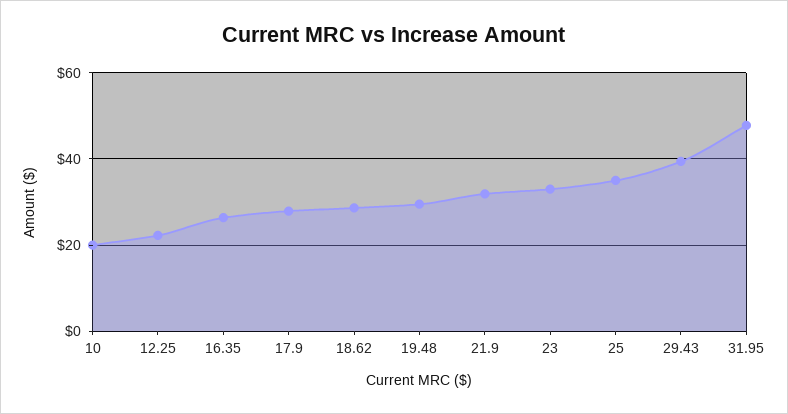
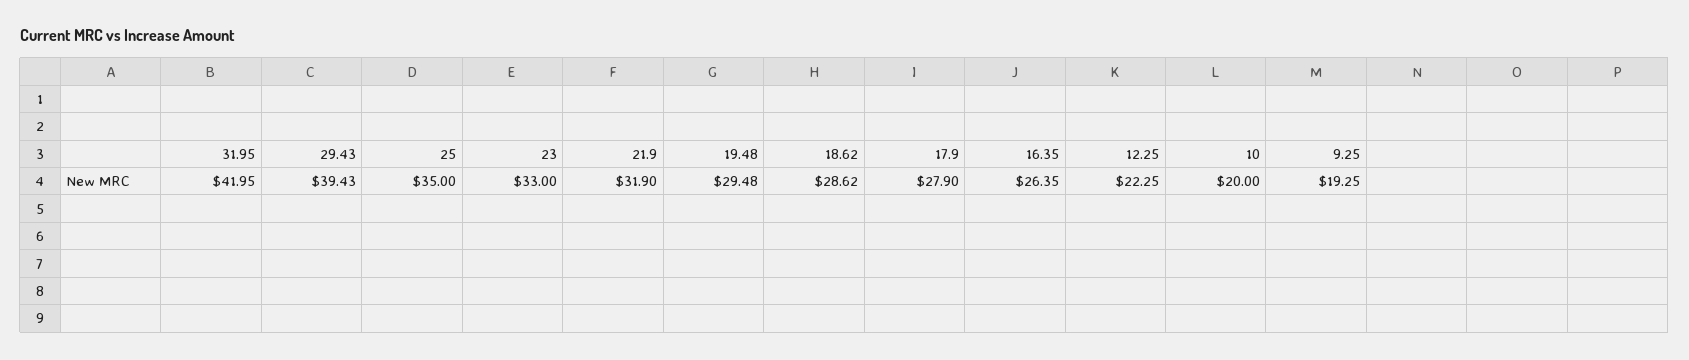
31.95: 48 -> 41.95
9.25: none -> 19.25

